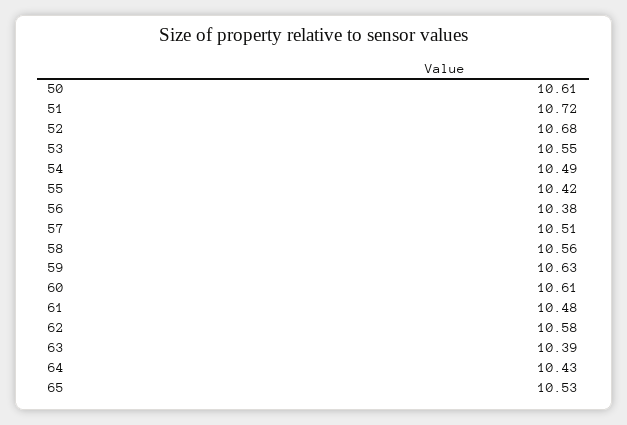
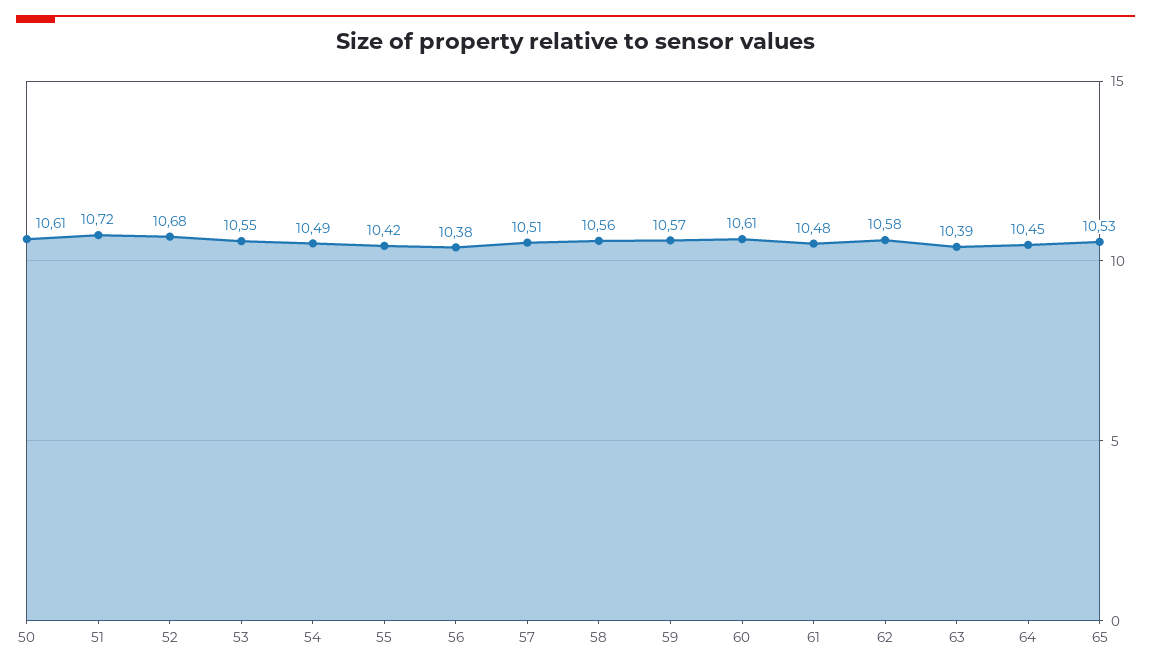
59: 10.63 -> 10.57
64: 10.43 -> 10.45

